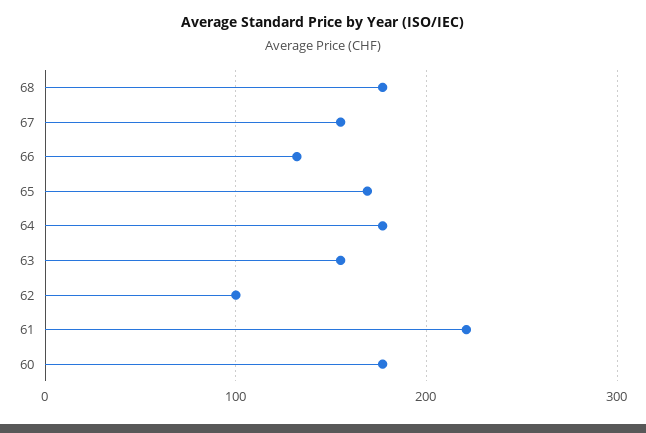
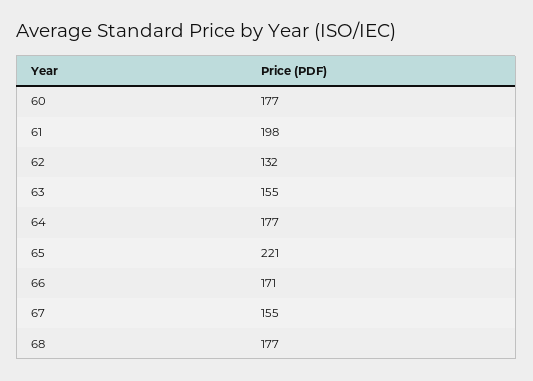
66: 130 -> 171
65: 170 -> 221
62: 100 -> 132
61: 220 -> 198

